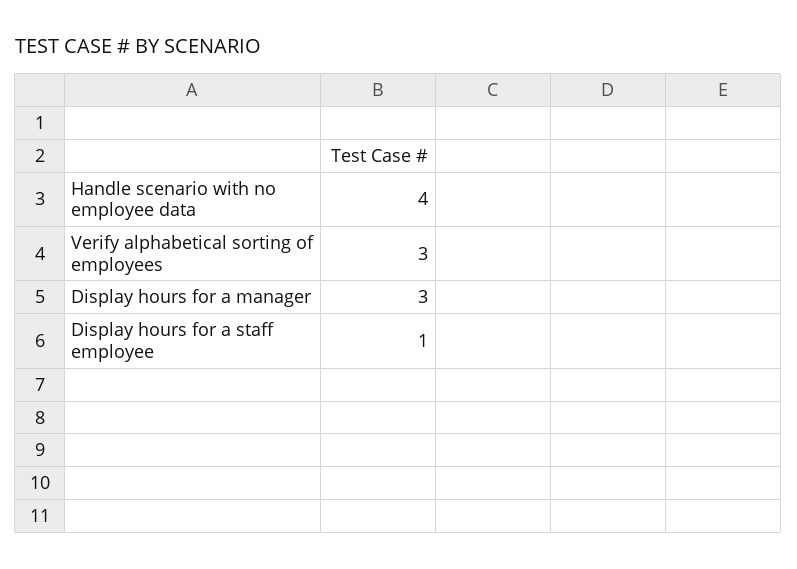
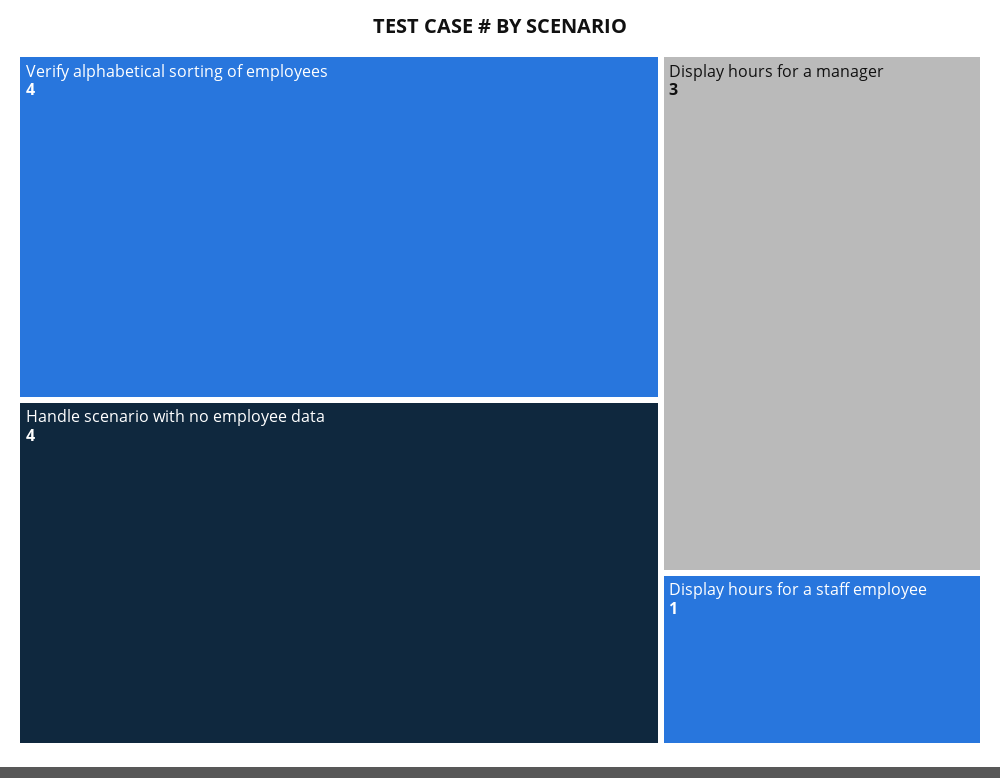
Verify alphabetical sorting of employees: 3 -> 4

